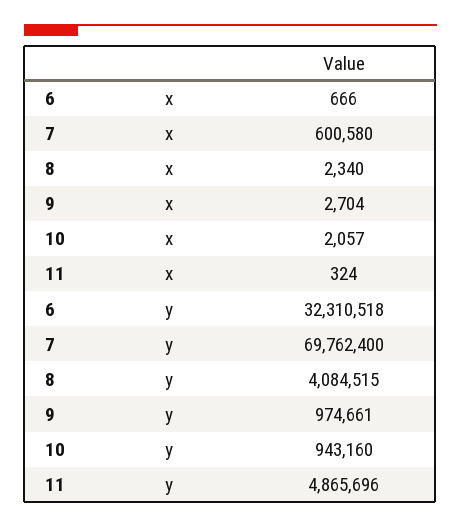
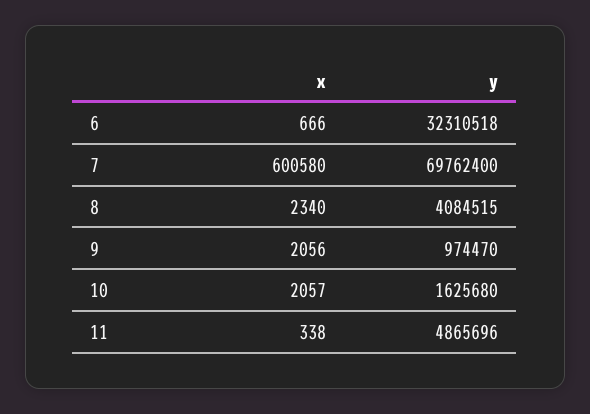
9, x: 2704 -> 2056
11, x: 324 -> 338
9, y: 974661 -> 974470
10, y: 943160 -> 1625680

